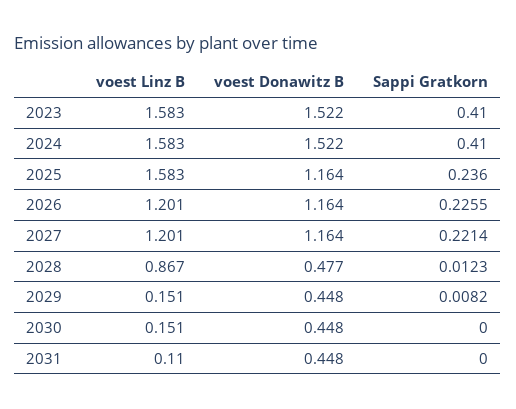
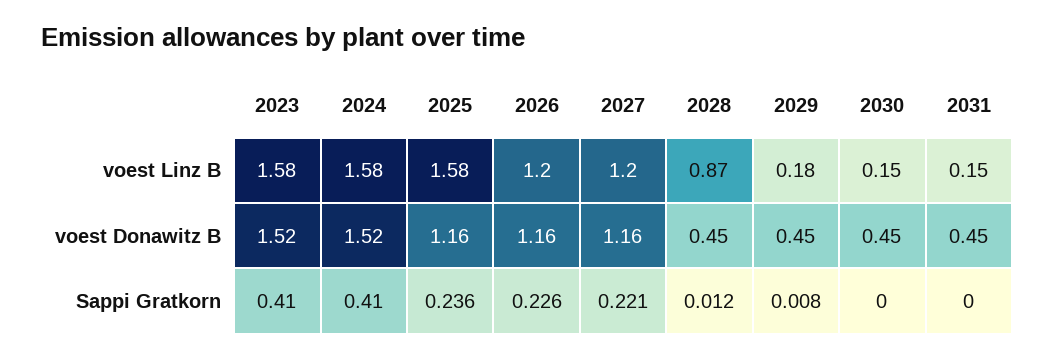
voest Donawitz B, 2028: 0.477 -> 0.45
voest Linz B, 2029: 0.151 -> 0.18
voest Linz B, 2031: 0.11 -> 0.15

